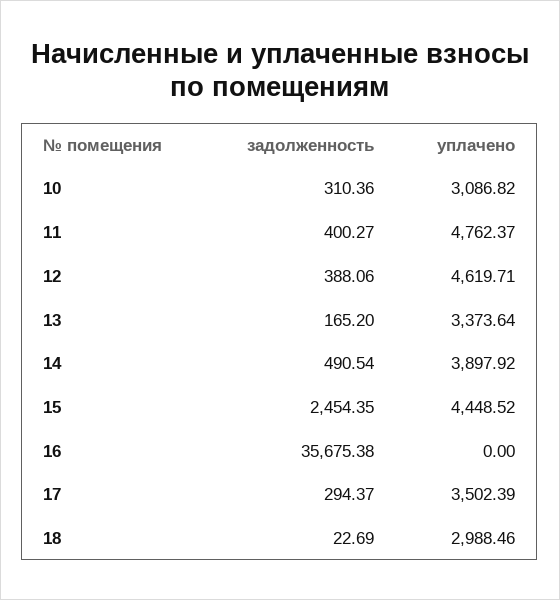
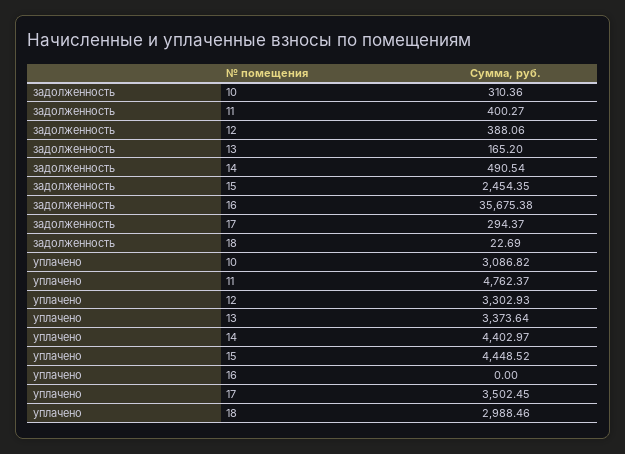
уплачено, 12: 4619.71 -> 3302.93
уплачено, 14: 3897.92 -> 4402.97
уплачено, 17: 3502.39 -> 3502.45

